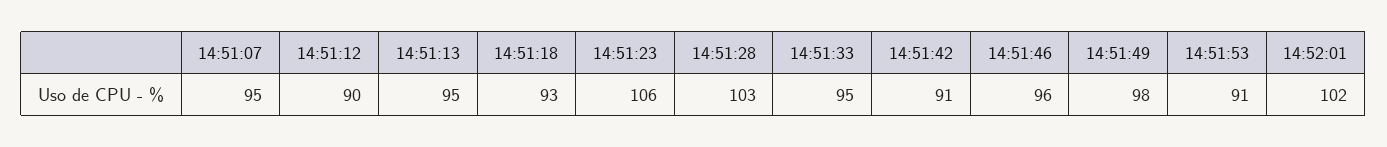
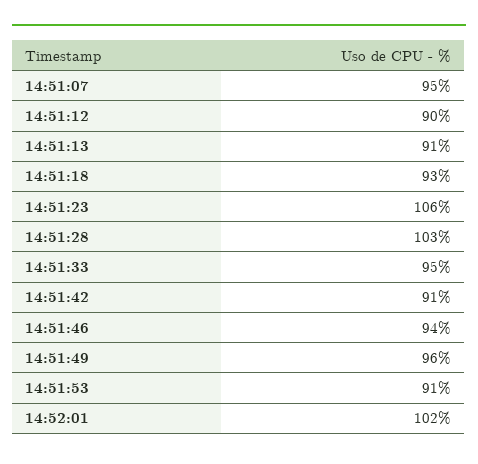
14:51:13: 95 -> 91
14:51:46: 96 -> 94
14:51:49: 98 -> 96

